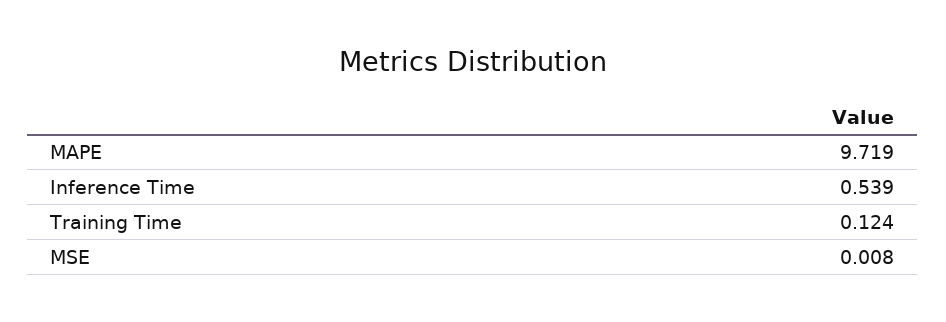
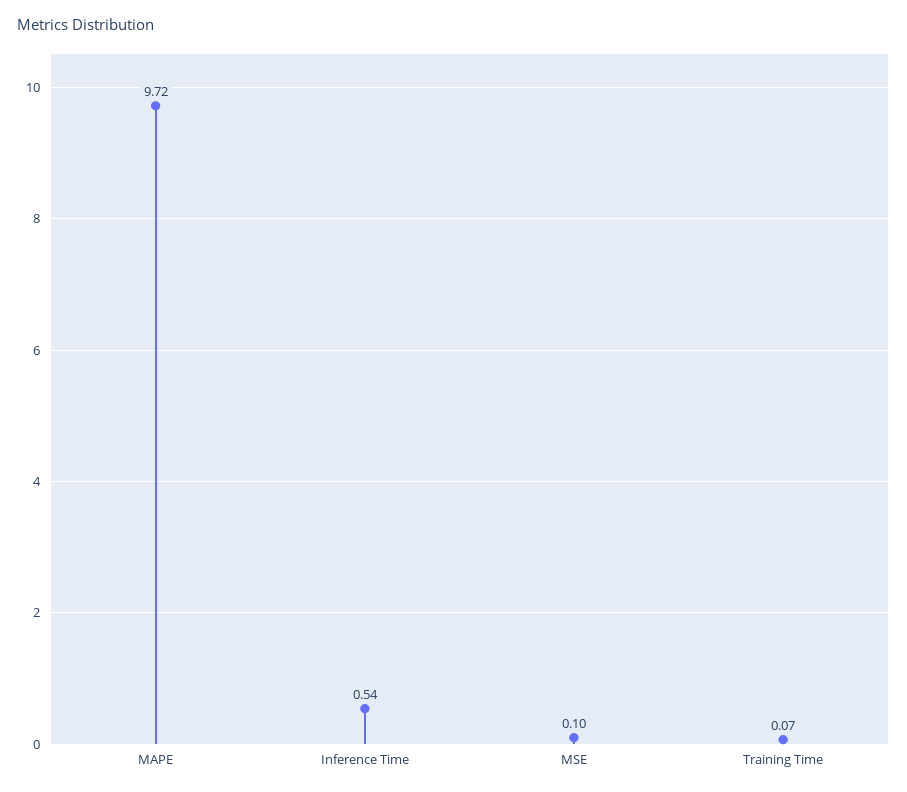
Training Time: 0.124 -> 0.07
MSE: 0.008 -> 0.1

